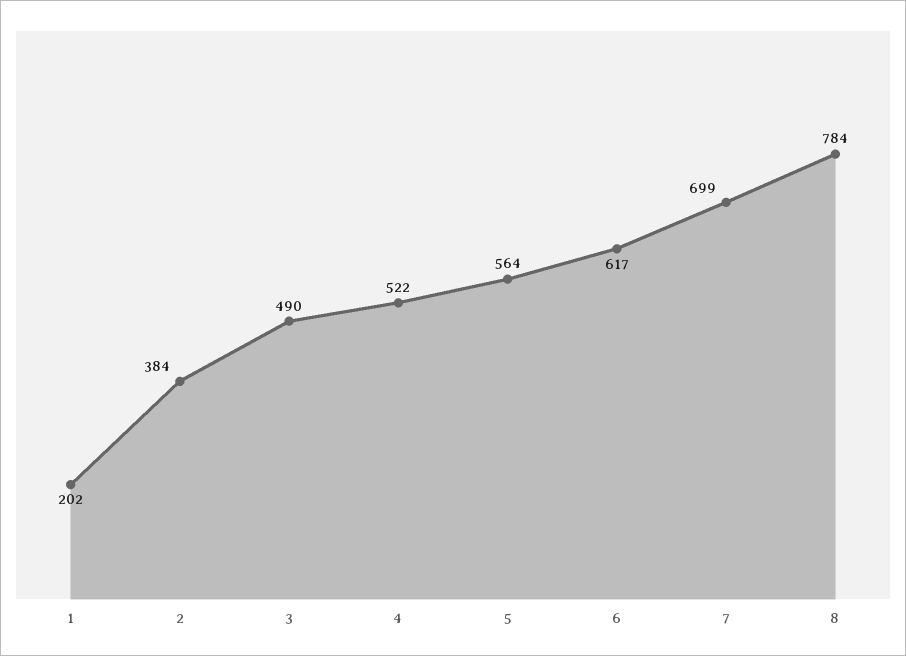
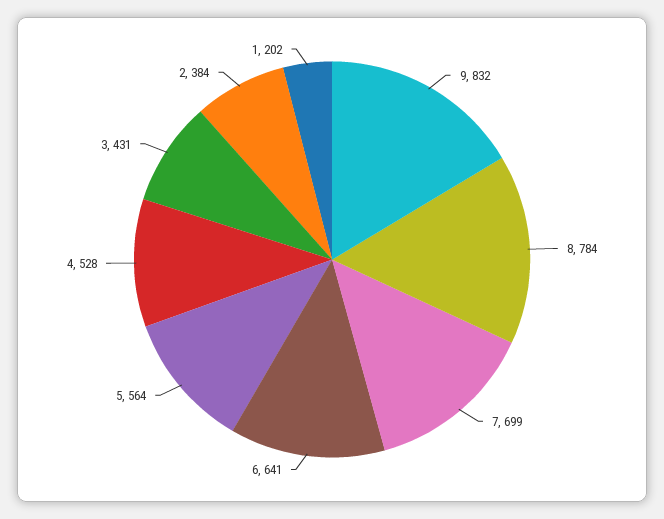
3: 490 -> 431
4: 522 -> 528
6: 617 -> 641
9: none -> 832

